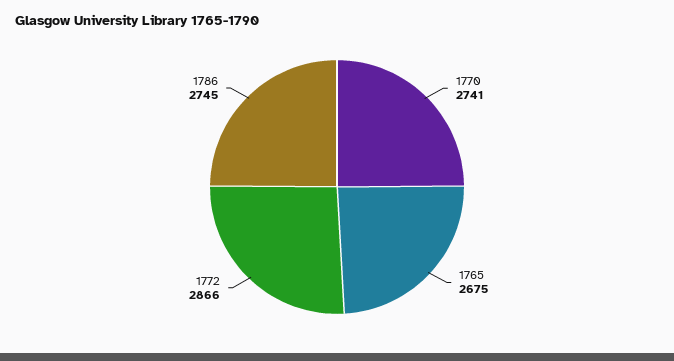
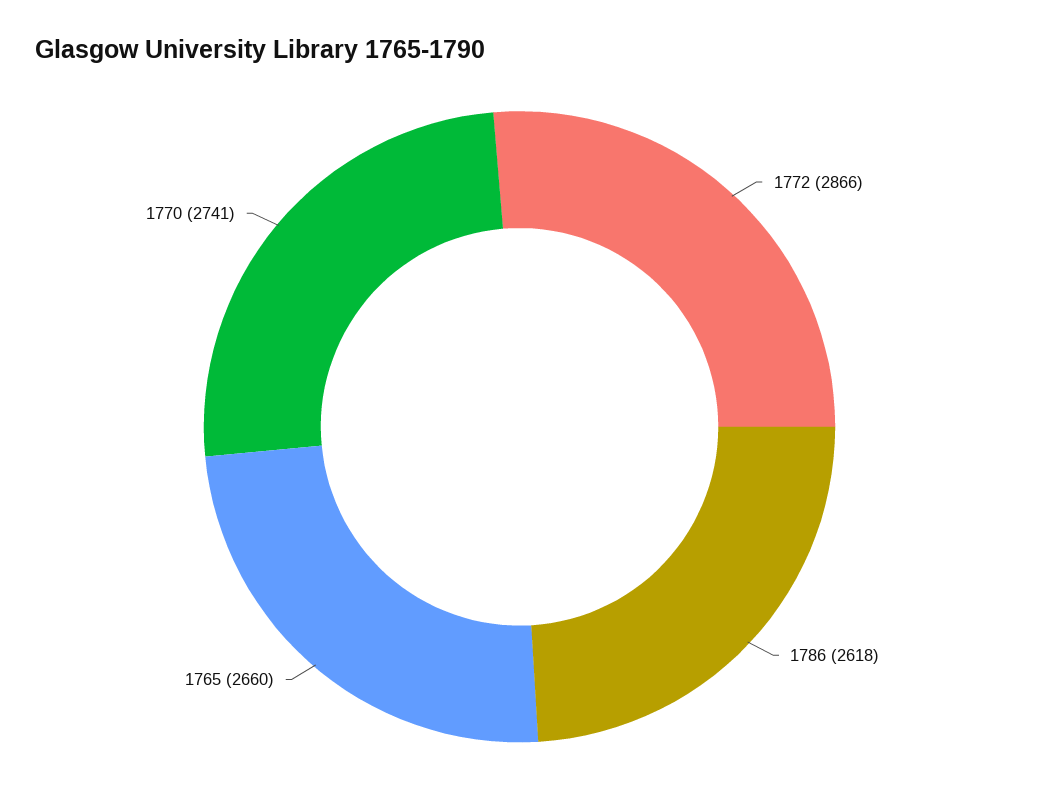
1765: 2675 -> 2660
1786: 2745 -> 2618

